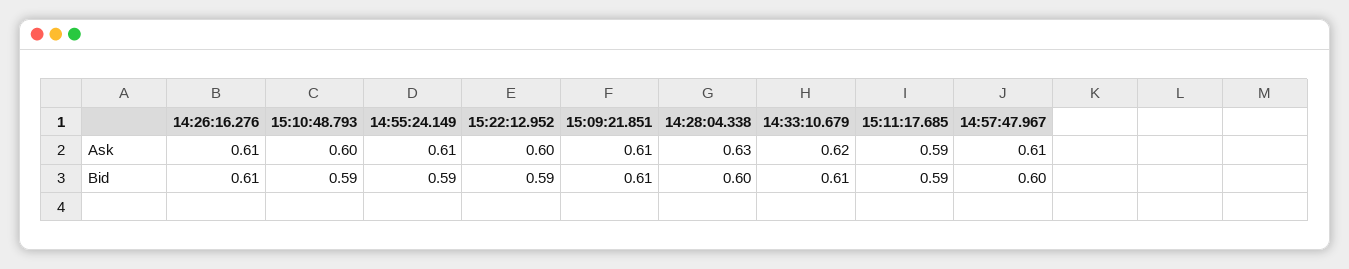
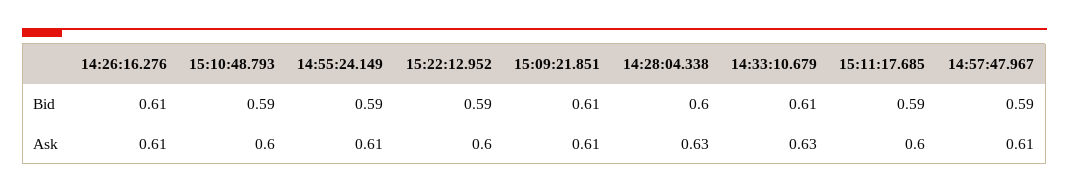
14:33:10.679, Ask: 0.62 -> 0.63
15:11:17.685, Ask: 0.59 -> 0.6
14:57:47.967, Bid: 0.6 -> 0.59

